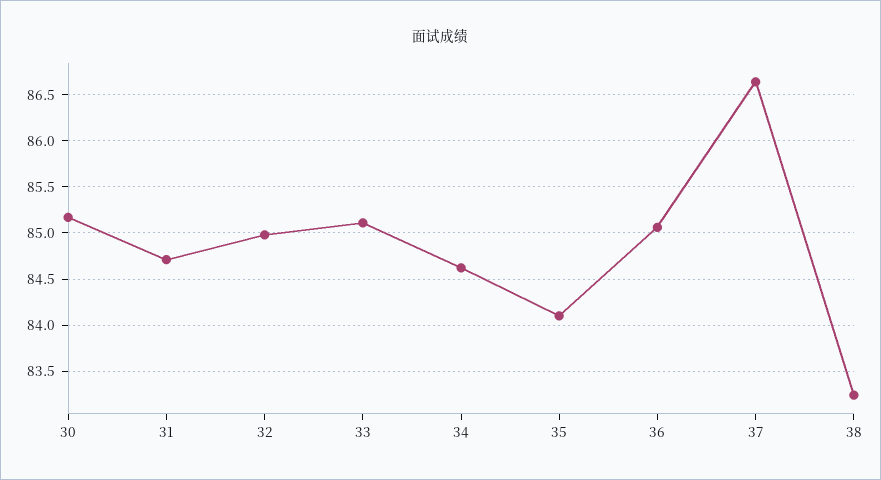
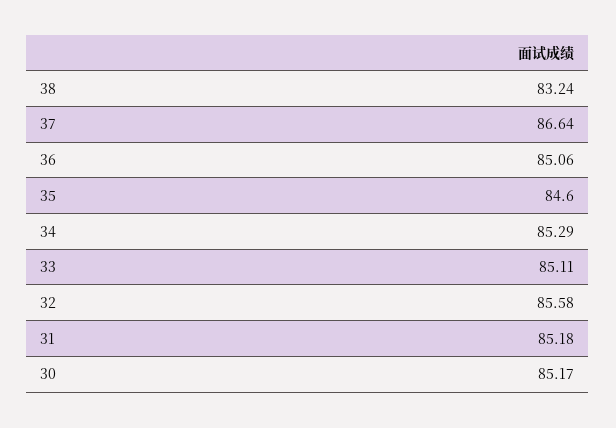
31: 84.7 -> 85.18
32: 85 -> 85.58
34: 84.6 -> 85.29
35: 84.1 -> 84.6

